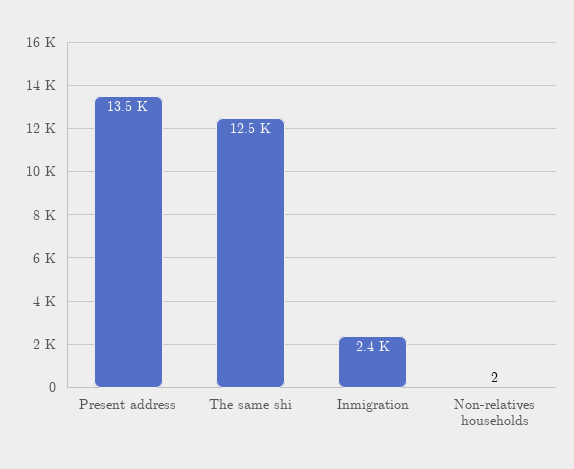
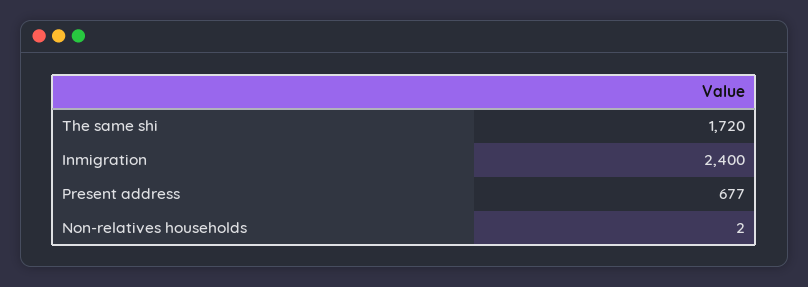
Present address: 13500 -> 677
The same shi: 12500 -> 1720

